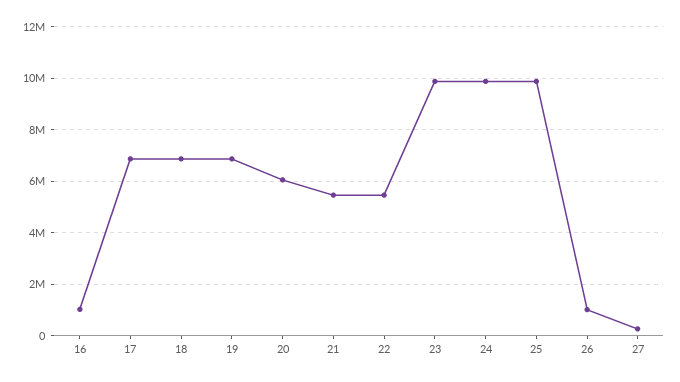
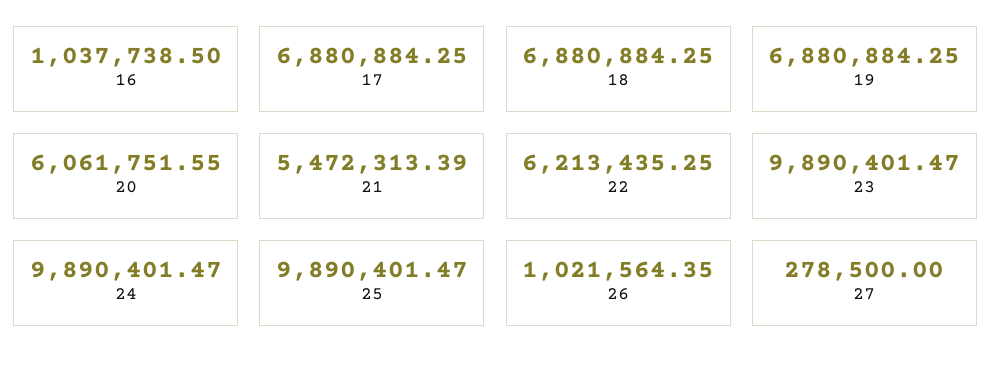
22: 5500000 -> 6213435.25

